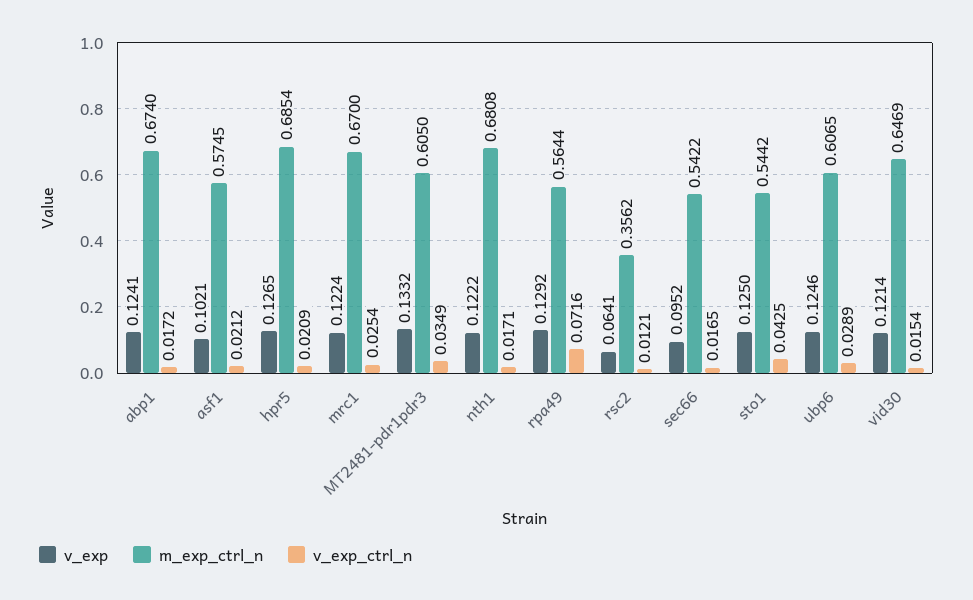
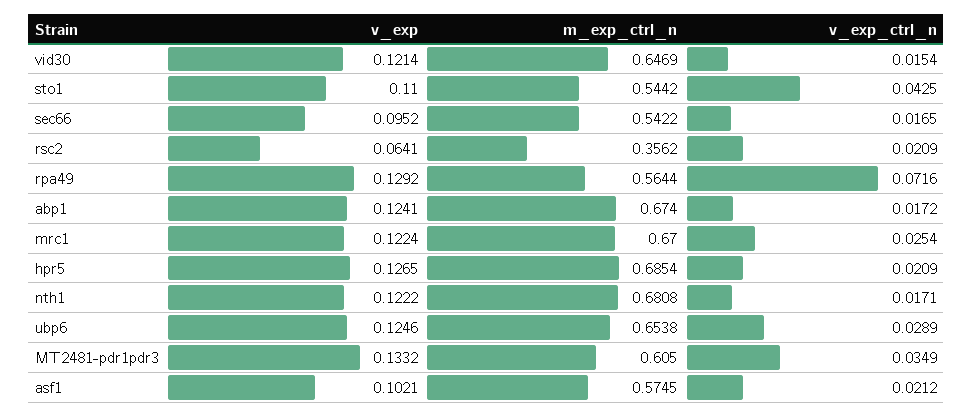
v_exp_ctrl_n, rsc2: 0.0121 -> 0.0209
v_exp, sto1: 0.125 -> 0.11
m_exp_ctrl_n, ubp6: 0.6065 -> 0.6538

